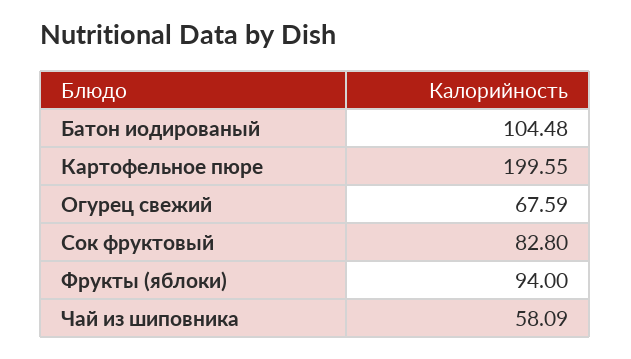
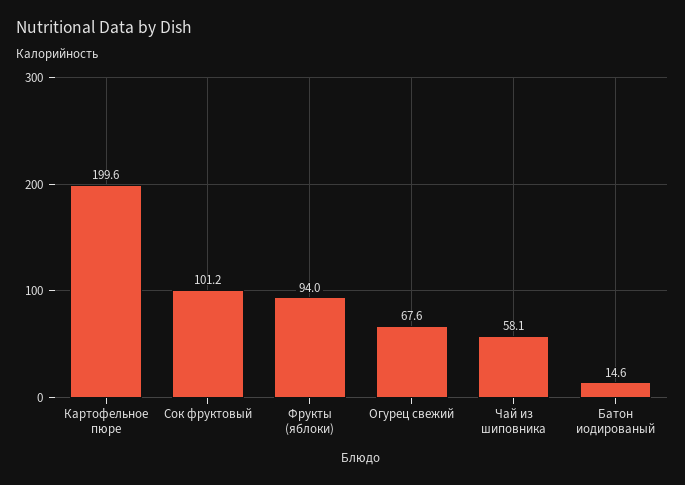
Батон иодированый: 104.48 -> 14.6
Сок фруктовый: 82.8 -> 101.2

